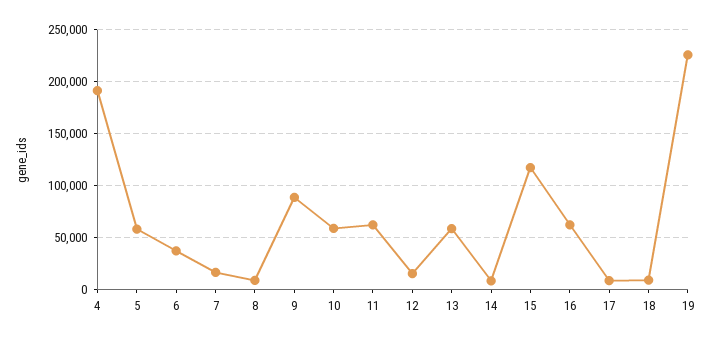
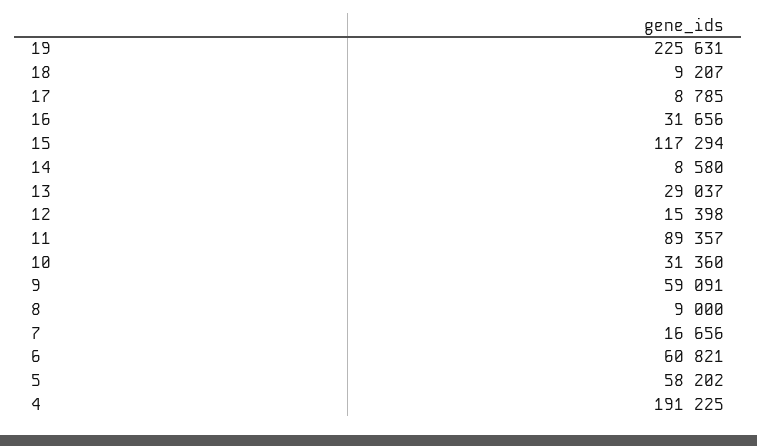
6: 40000 -> 60821
9: 90000 -> 59091
10: 60000 -> 31360
11: 60000 -> 89357
13: 60000 -> 29037
16: 60000 -> 31656

